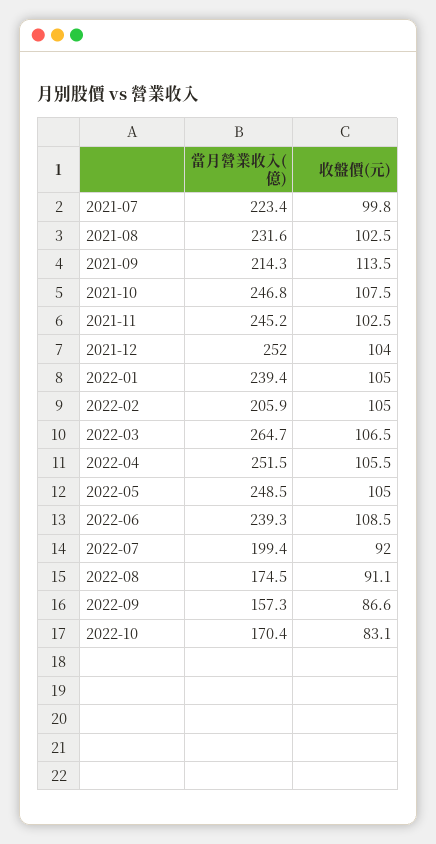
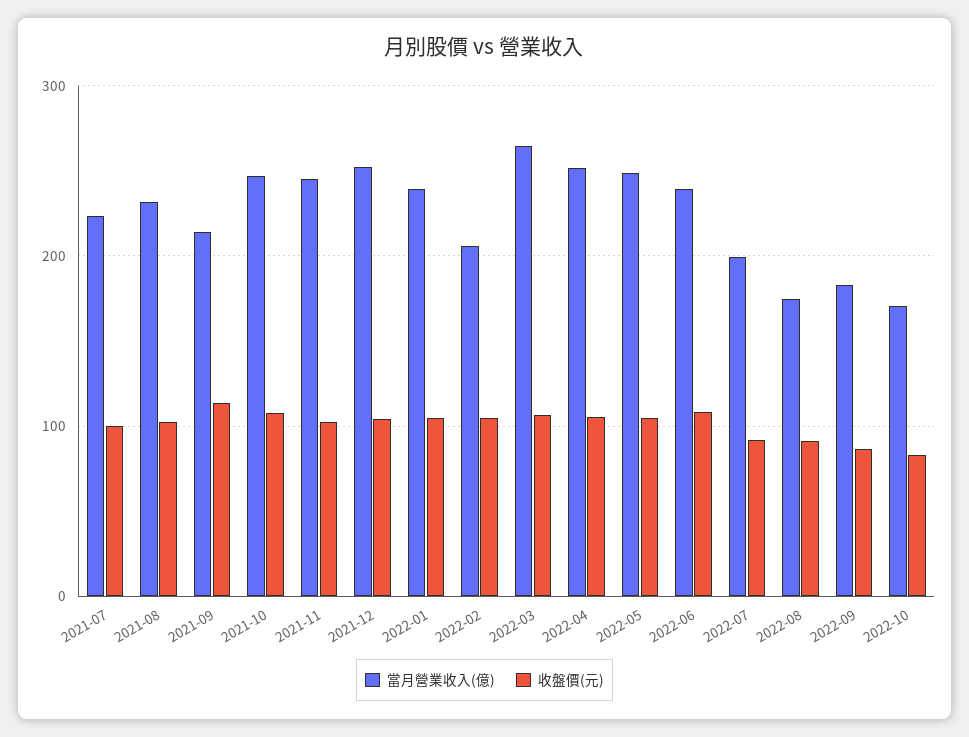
當月營業收入(億), 2022-09: 157.3 -> 180

